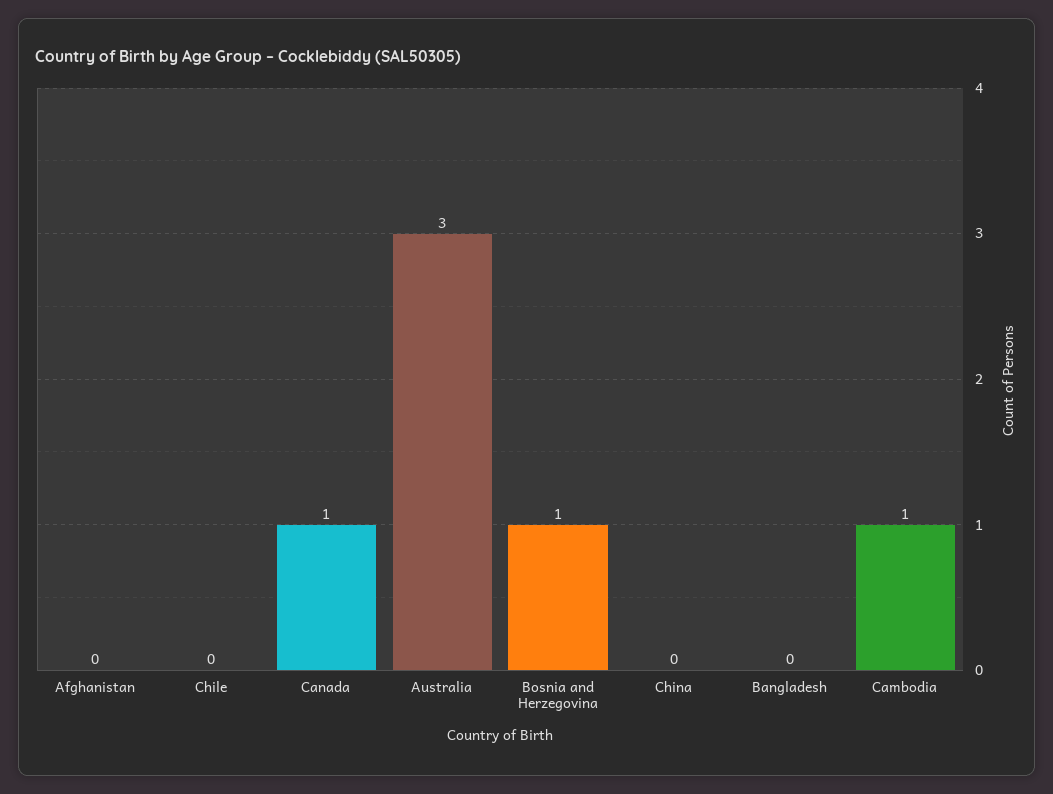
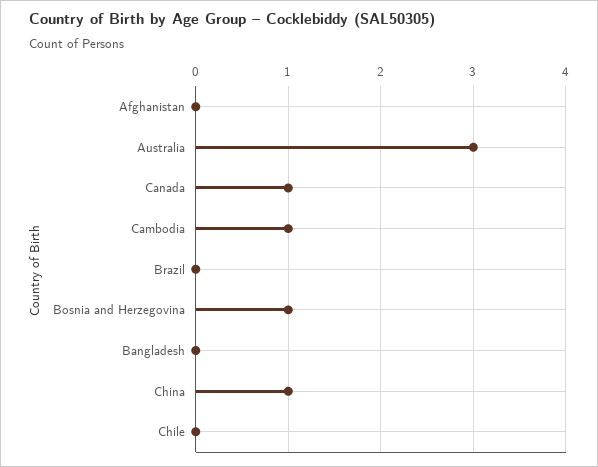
China: 0 -> 1
Brazil: none -> 0

